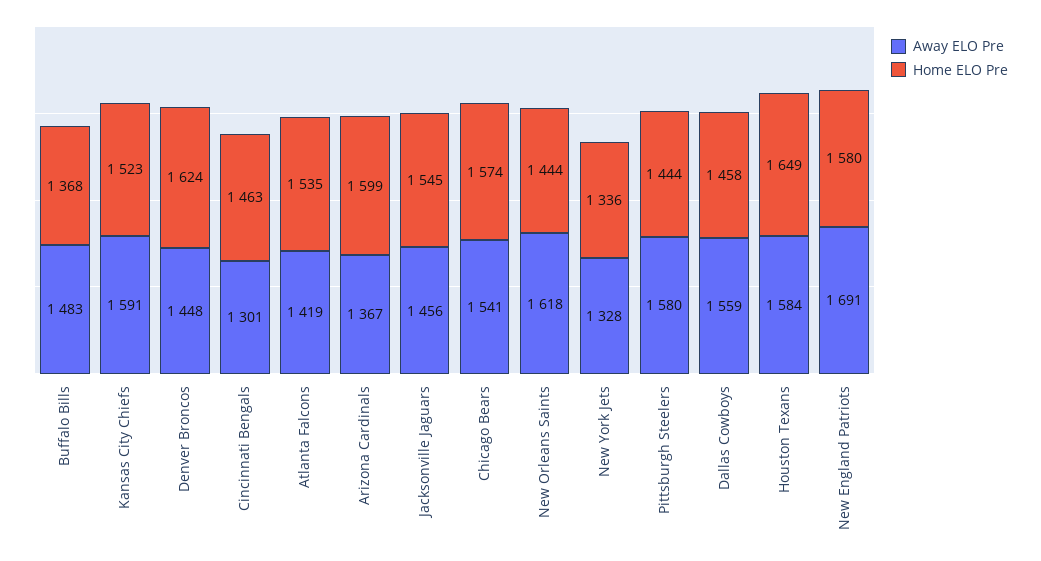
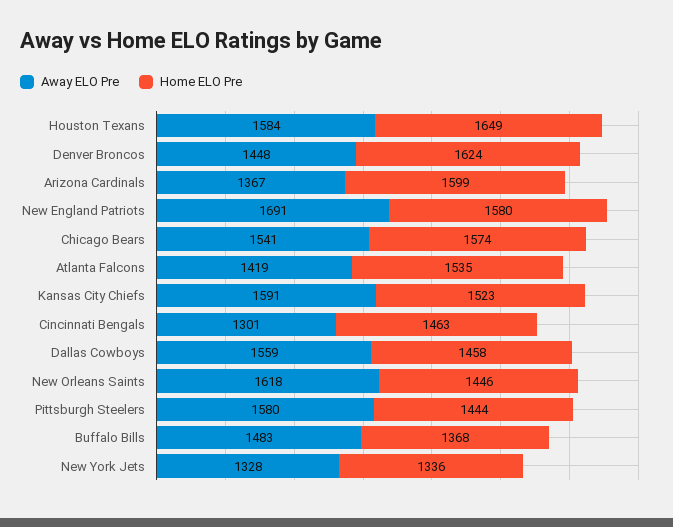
Away ELO Pre, Jacksonville Jaguars: 1456 -> none
Home ELO Pre, Jacksonville Jaguars: 1545 -> none
Home ELO Pre, New Orleans Saints: 1444 -> 1446

